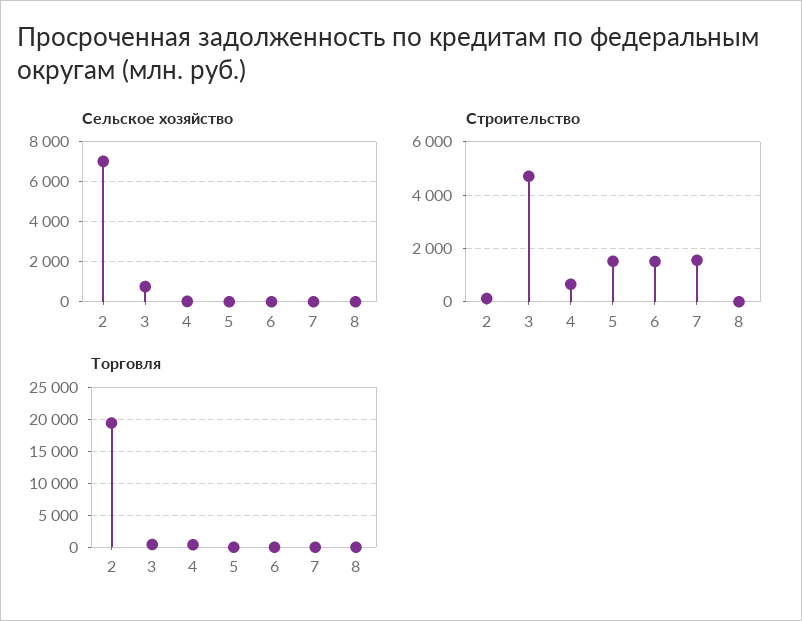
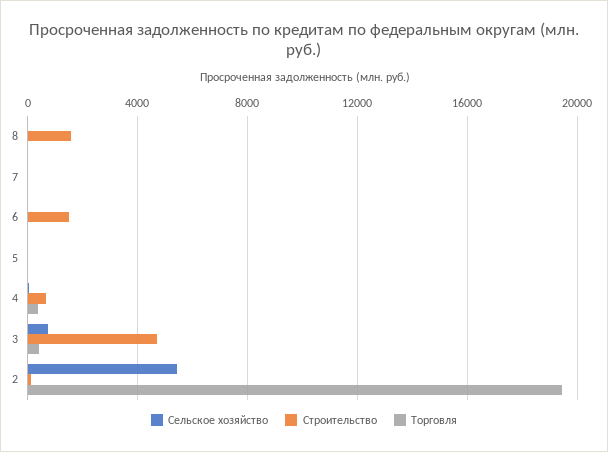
Сельское хозяйство, 2: 7000 -> 5500
Строительство, 5: 1500 -> 0
Строительство, 7: 1500 -> 0
Строительство, 8: 0 -> 1500

